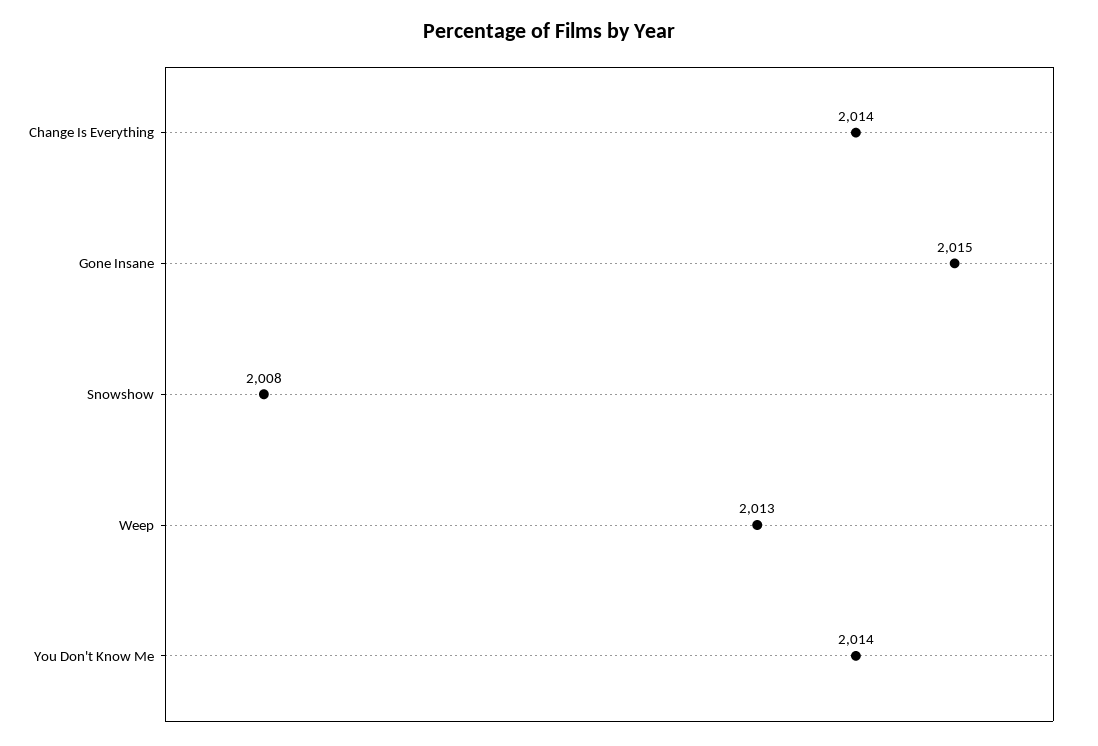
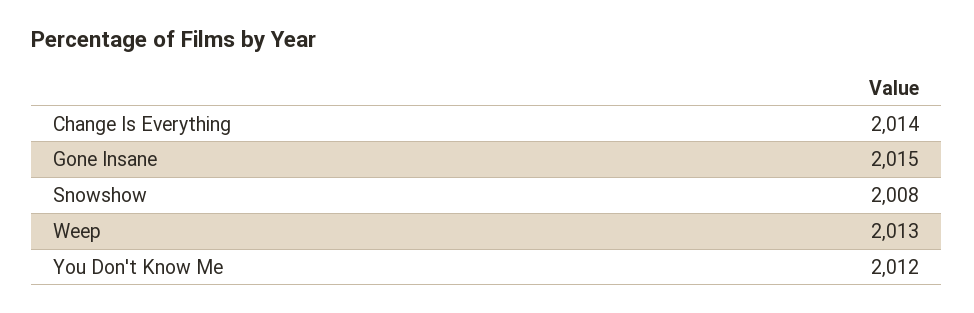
You Don't Know Me: 2014 -> 2012

